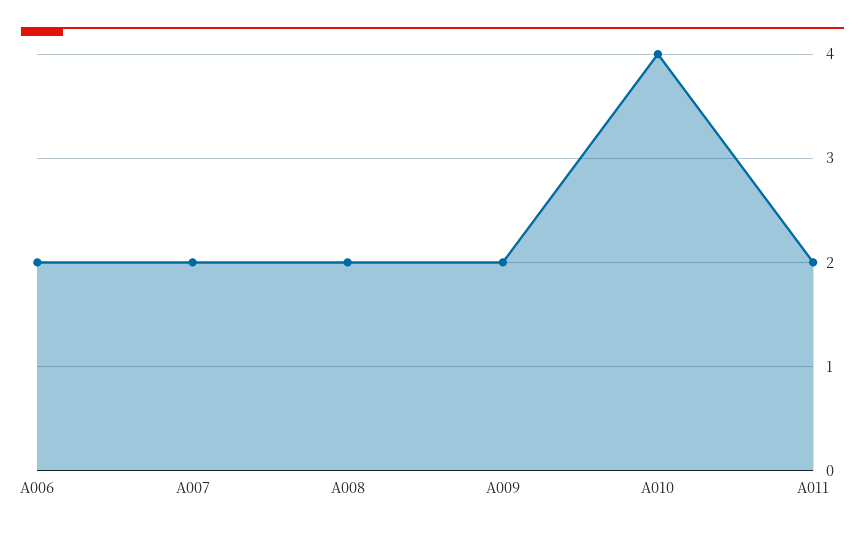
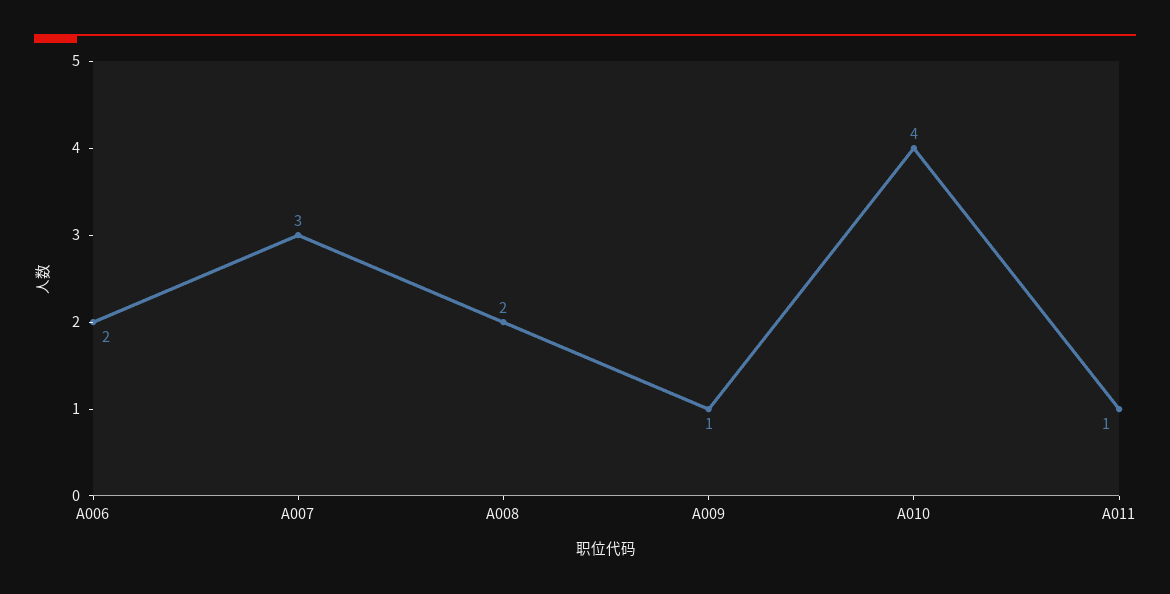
A007: 2 -> 3
A009: 2 -> 1
A011: 2 -> 1

